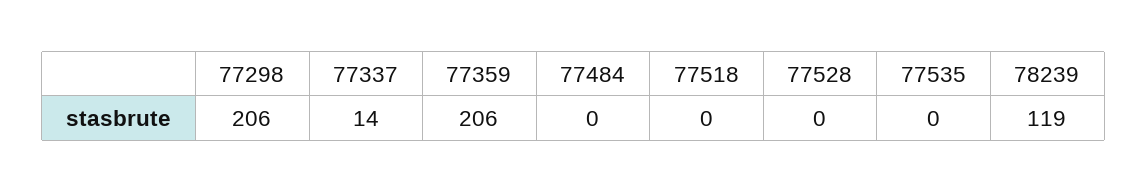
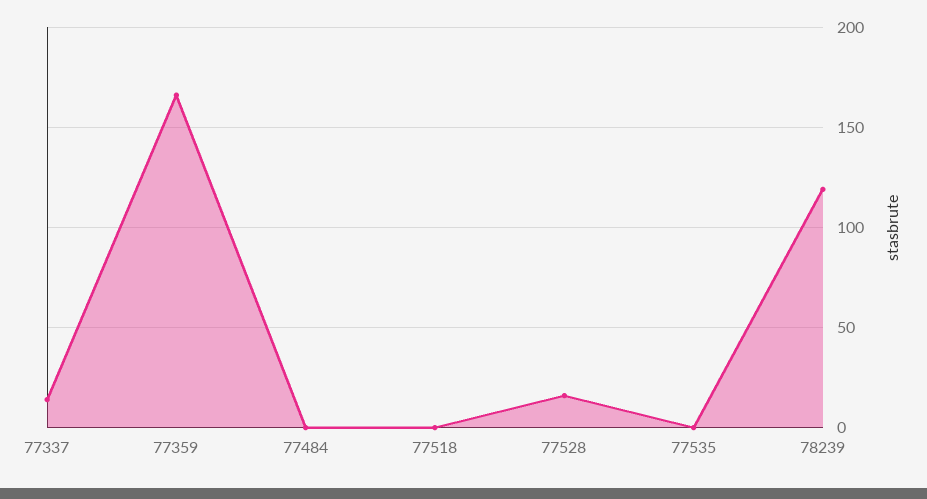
77298: 206 -> none
77359: 206 -> 165
77528: 0 -> 15

